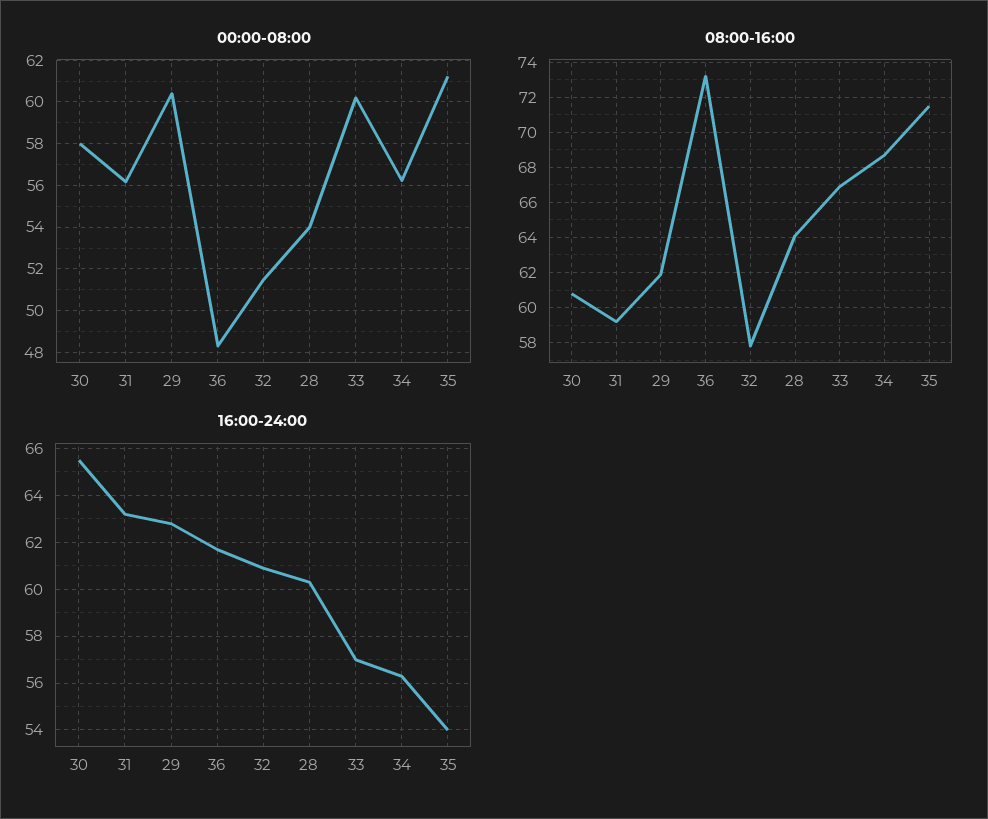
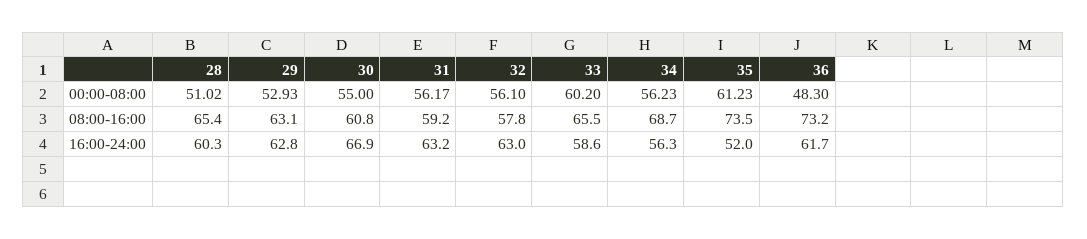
00:00-08:00, 30: 58 -> 55
00:00-08:00, 29: 60.5 -> 52.93
00:00-08:00, 32: 51.5 -> 56.1
00:00-08:00, 28: 54 -> 51.02
08:00-16:00, 29: 62 -> 63.1
08:00-16:00, 28: 64 -> 65.4
08:00-16:00, 33: 67 -> 65.5
08:00-16:00, 35: 71.5 -> 73.5
16:00-24:00, 30: 65.5 -> 66.9
16:00-24:00, 32: 61 -> 63
16:00-24:00, 33: 57 -> 58.6
16:00-24:00, 35: 54 -> 52

